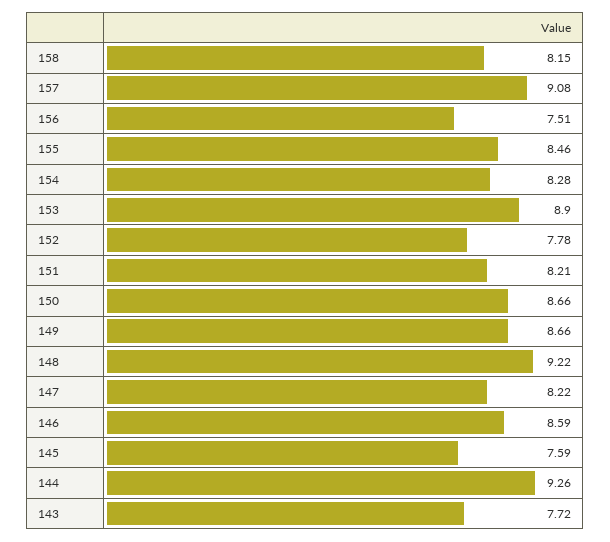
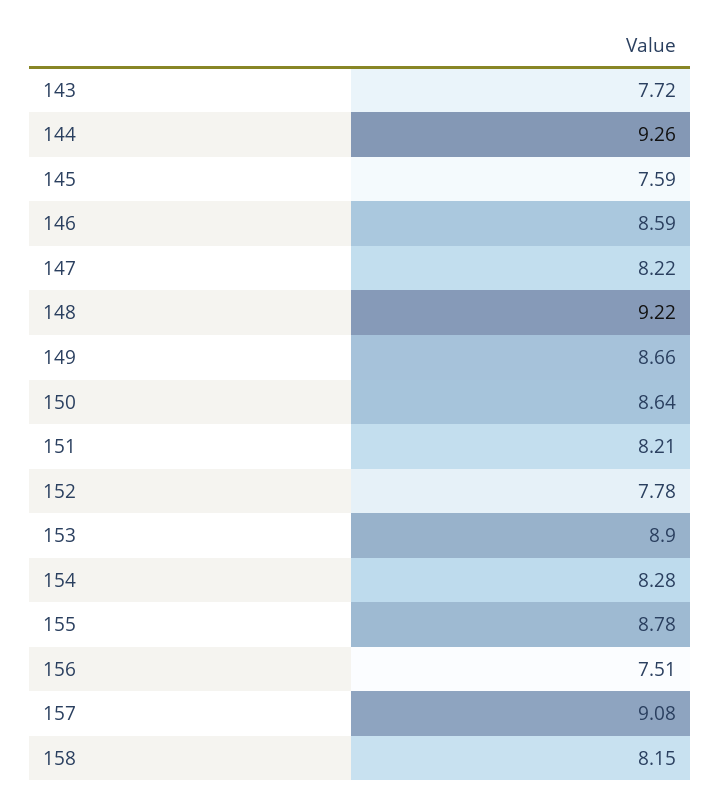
155: 8.46 -> 8.78
150: 8.66 -> 8.64

